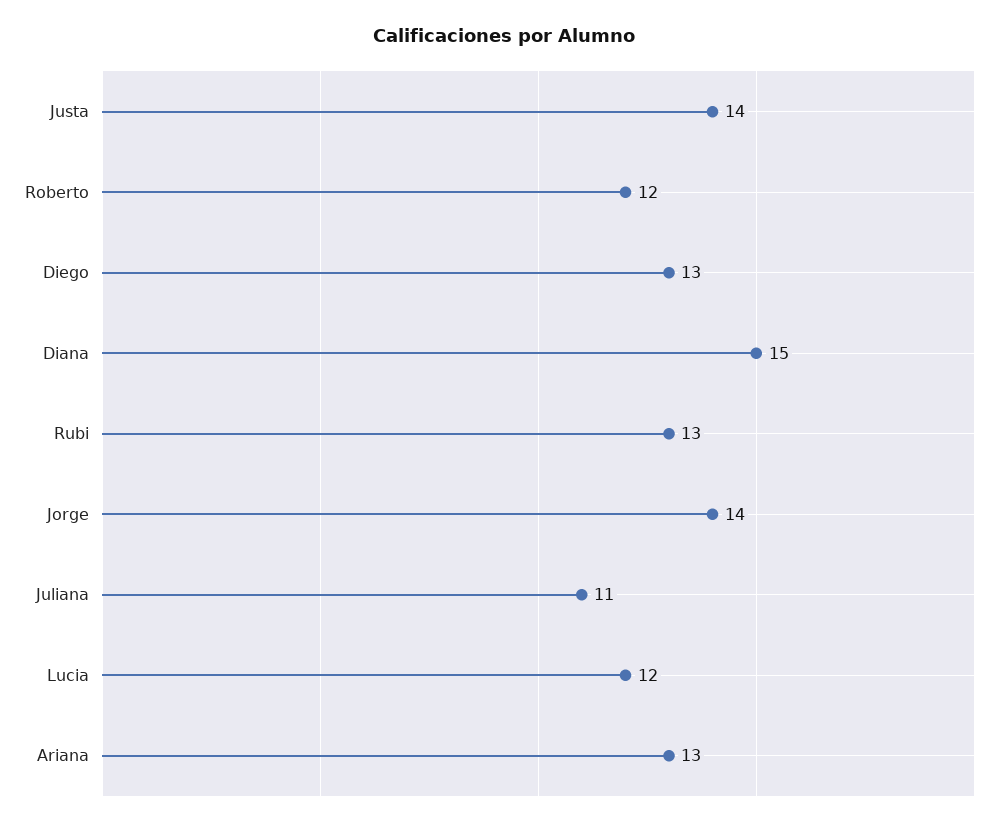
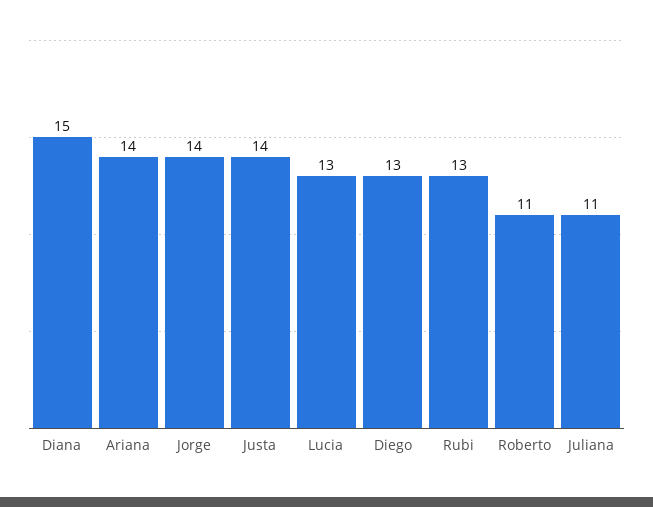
Roberto: 12 -> 11
Lucia: 12 -> 13
Ariana: 13 -> 14

